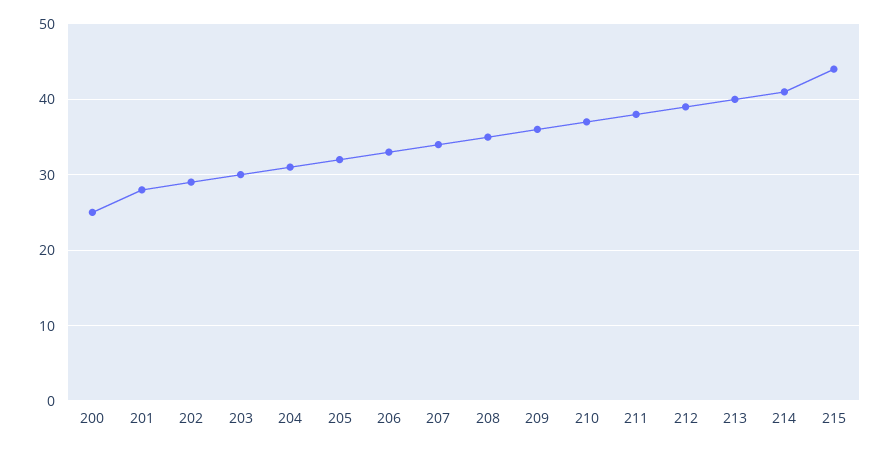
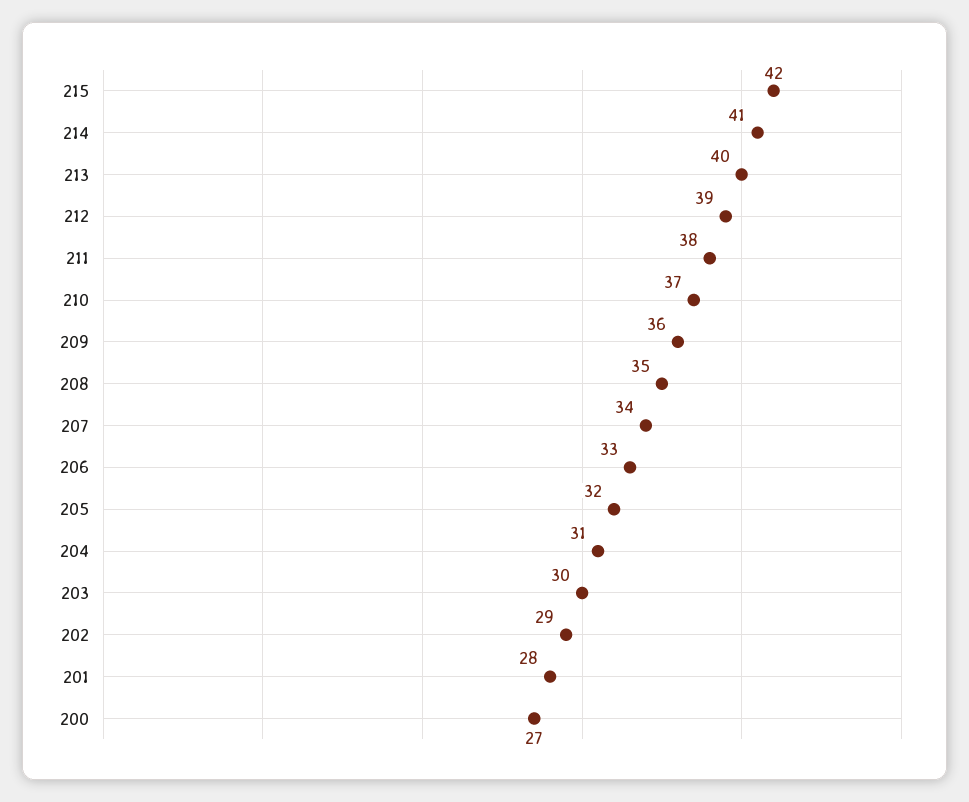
200: 25 -> 27
215: 44 -> 42

